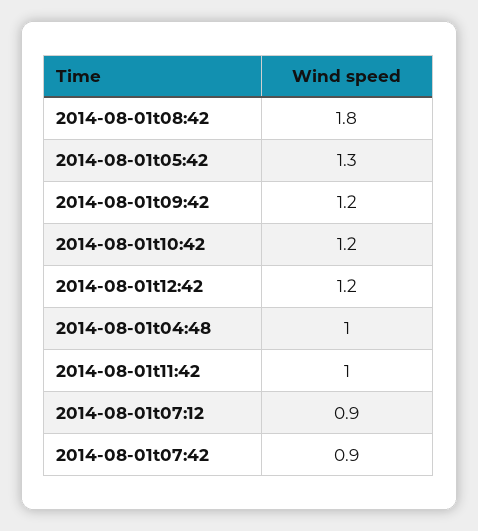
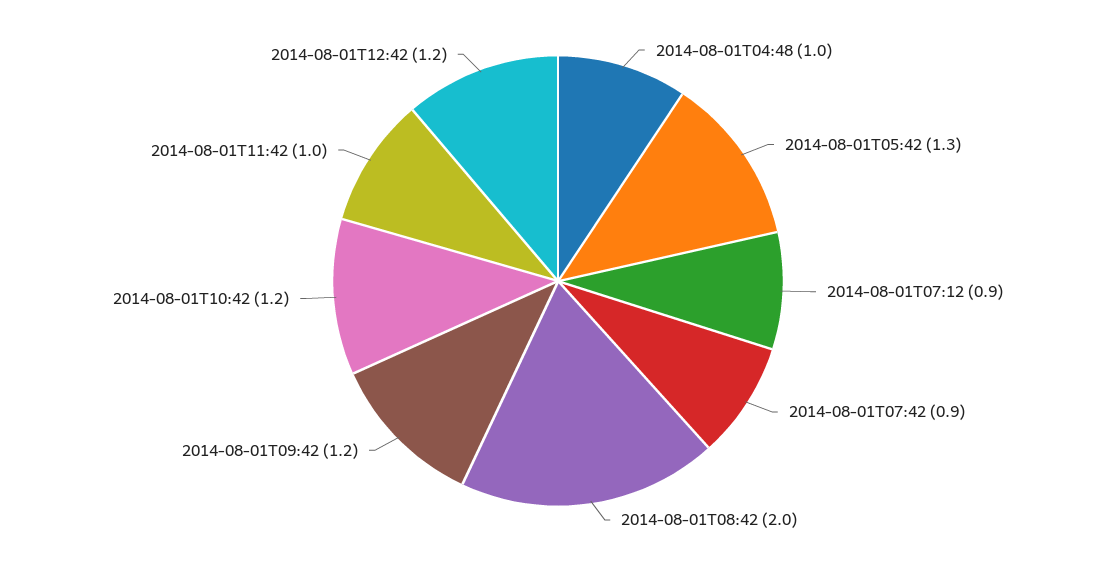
2014-08-01t08:42: 1.8 -> 2

